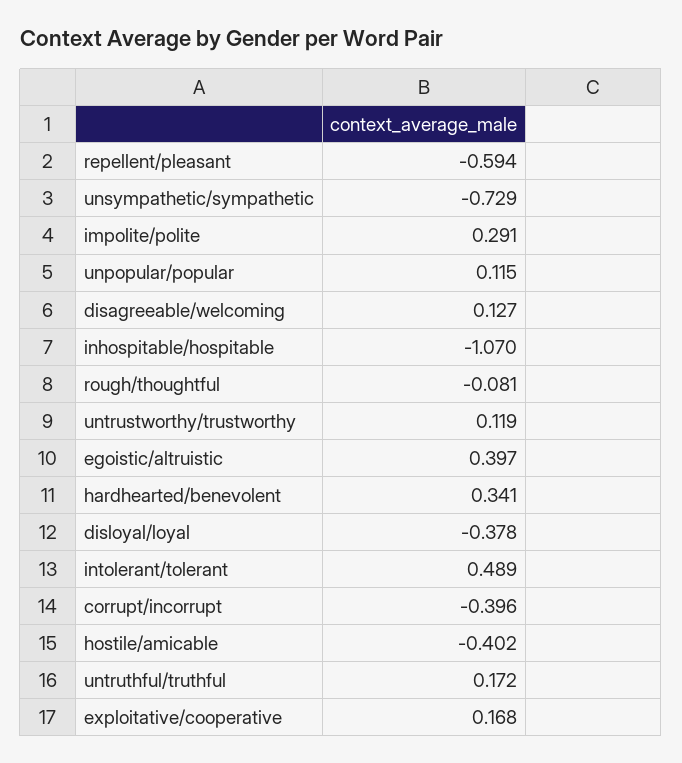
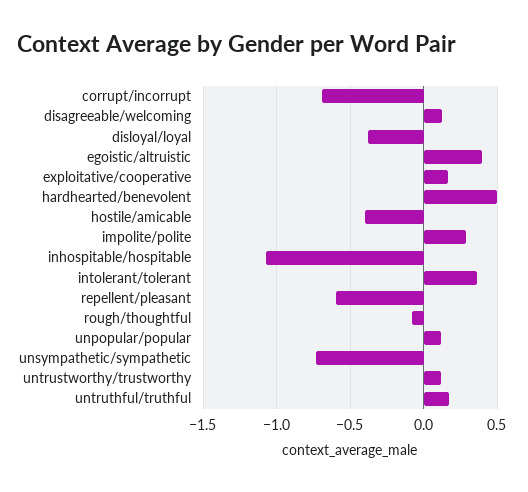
hardhearted/benevolent: 0.341 -> 0.5
intolerant/tolerant: 0.489 -> 0.35
corrupt/incorrupt: -0.396 -> -0.7

